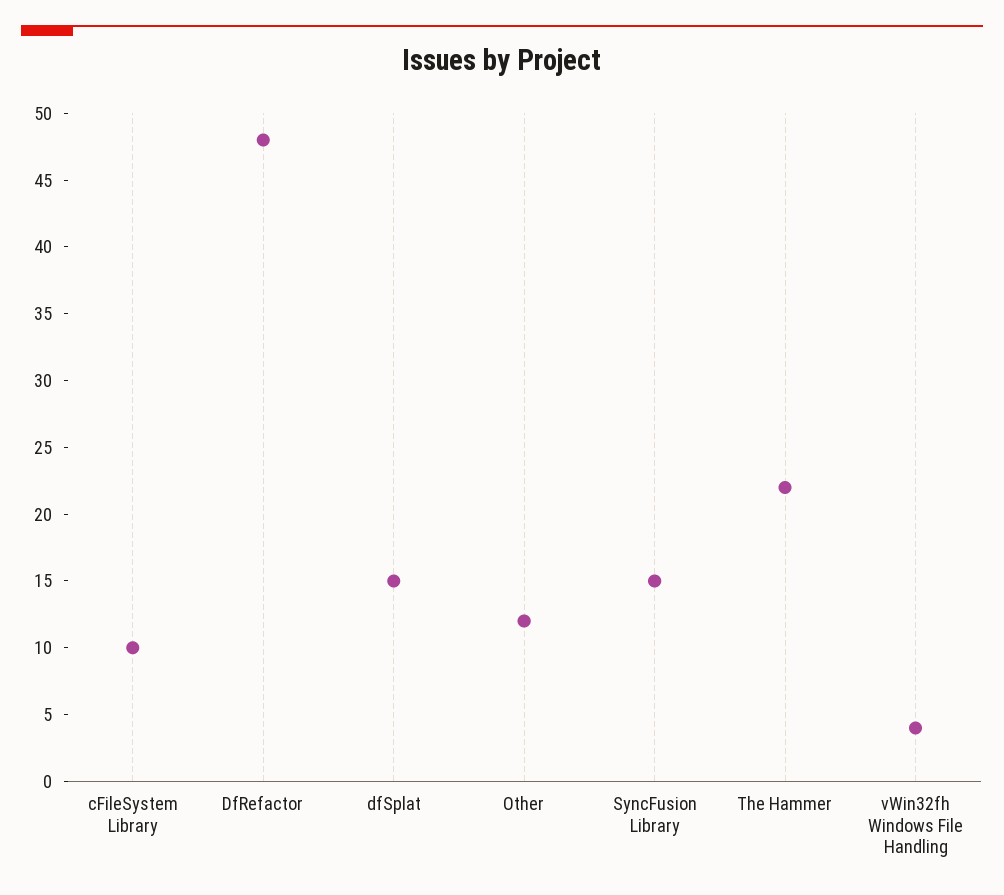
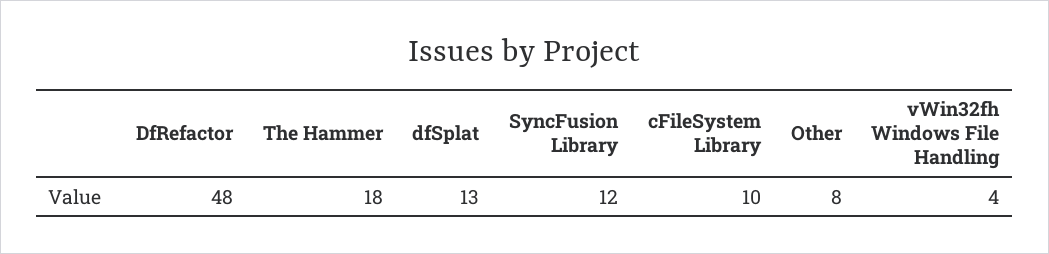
dfSplat: 15 -> 13
Other: 12 -> 8
SyncFusion Library: 15 -> 12
The Hammer: 22 -> 18

